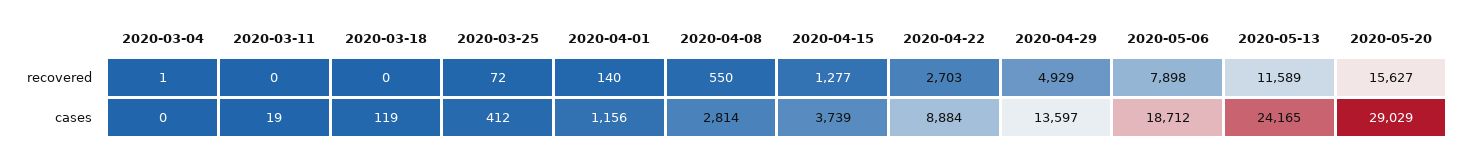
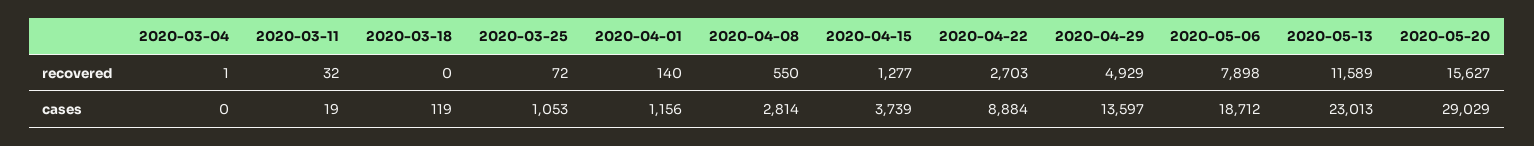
2020-03-11, recovered: 0 -> 32
2020-03-25, cases: 412 -> 1053
2020-05-13, cases: 24165 -> 23013

